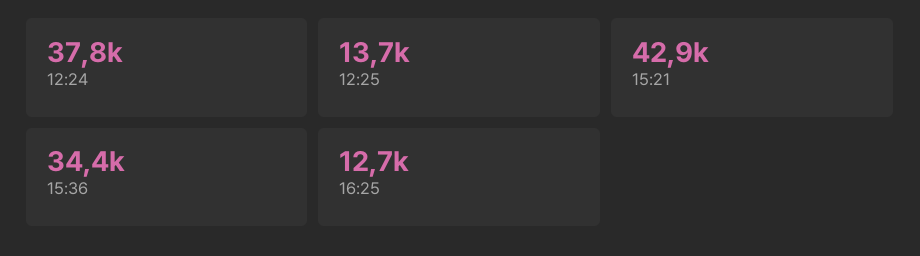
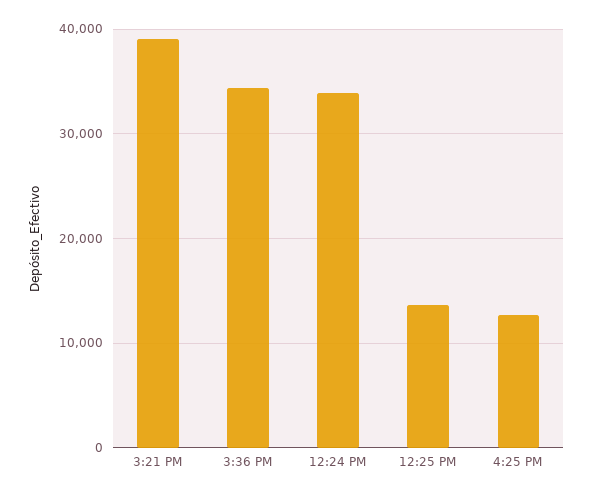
12:24: 37800 -> 34000
15:21: 42900 -> 39000

